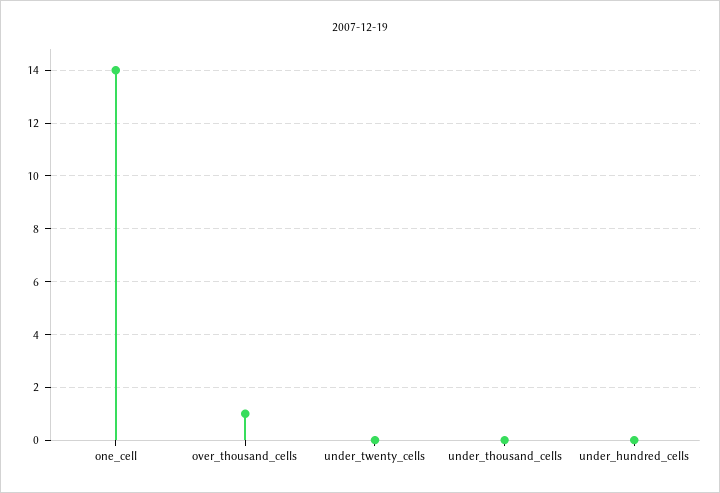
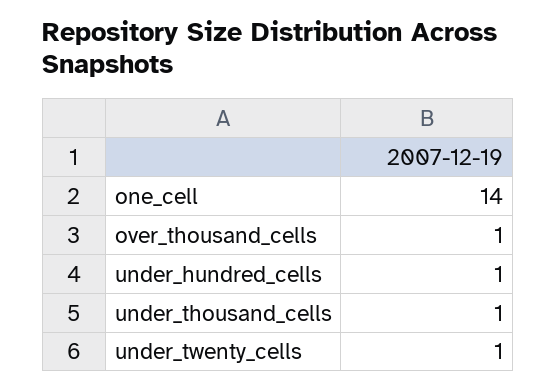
under_twenty_cells: 0 -> 1
under_thousand_cells: 0 -> 1
under_hundred_cells: 0 -> 1

